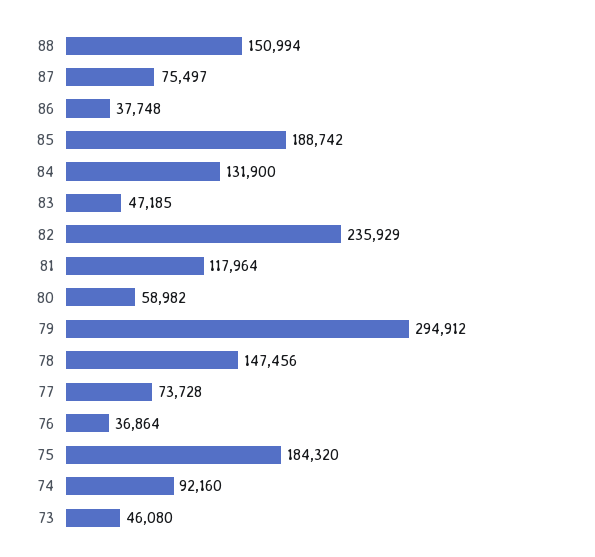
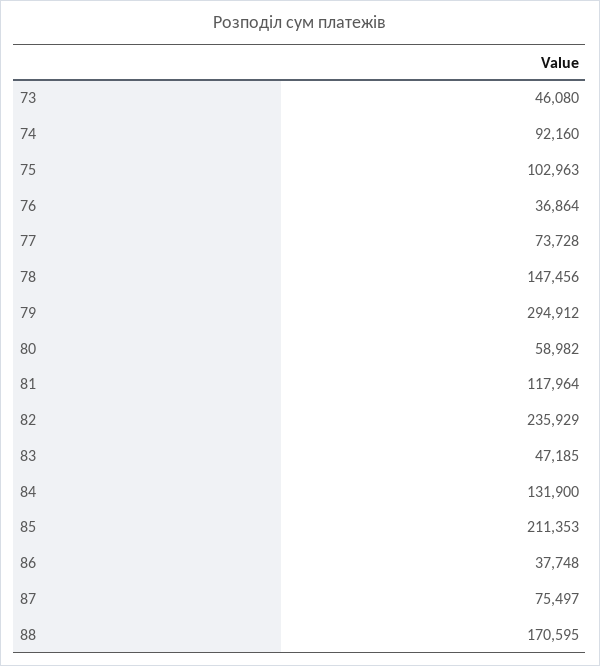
88: 150994 -> 170595
85: 188742 -> 211353
75: 184320 -> 102963

